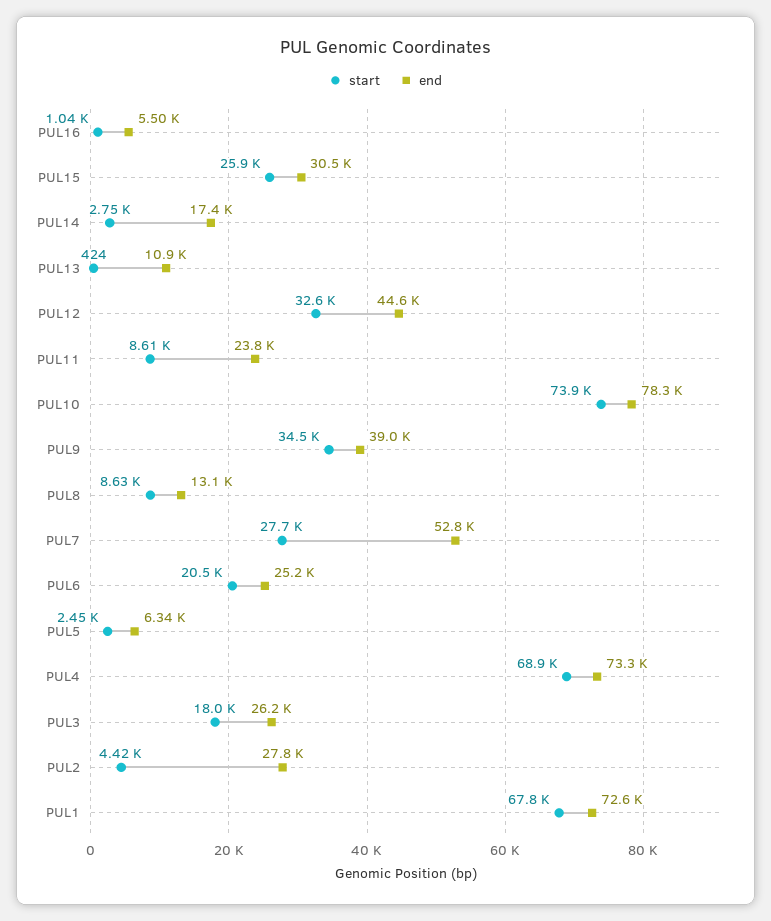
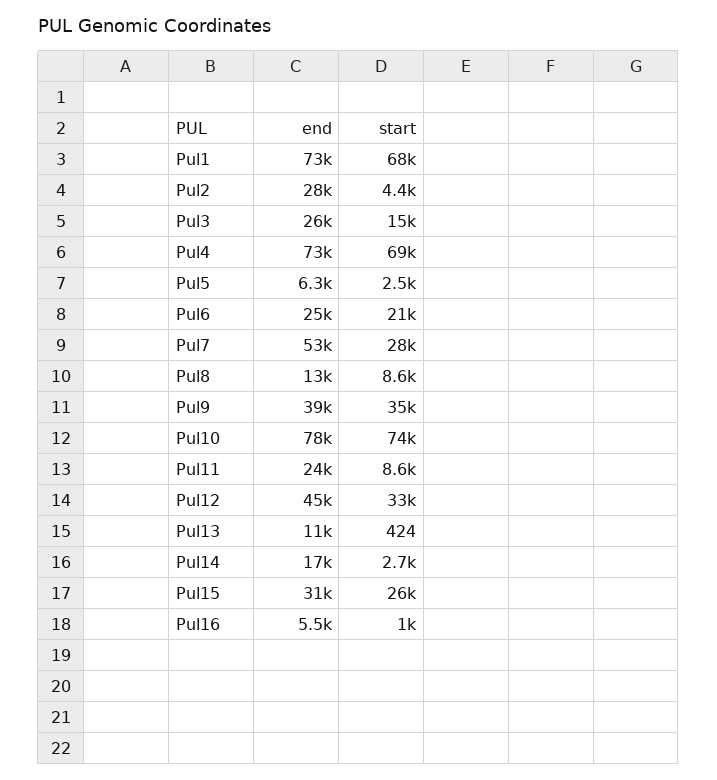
start, PUL3: 18000 -> 15000

